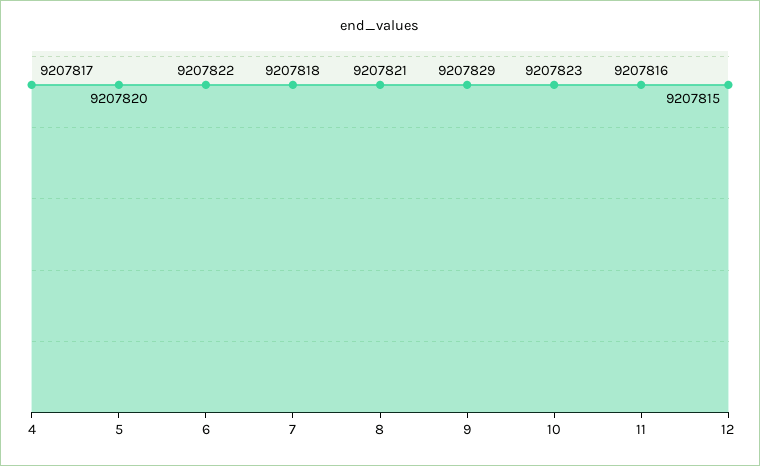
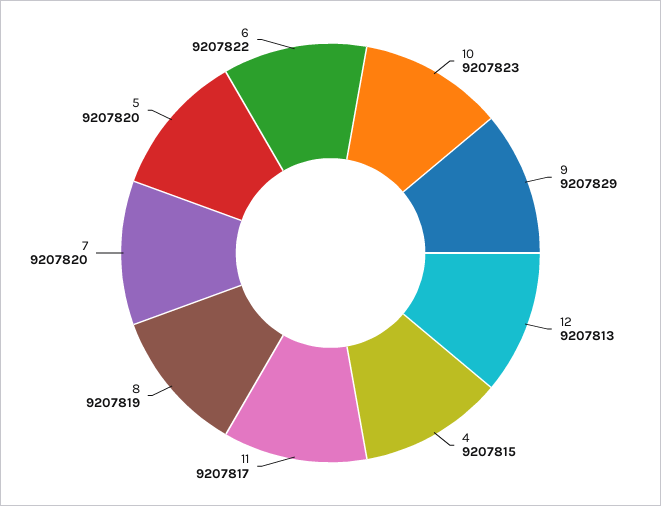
4: 9207817 -> 9207815
7: 9207818 -> 9207820
8: 9207821 -> 9207819
11: 9207816 -> 9207817
12: 9207815 -> 9207813

